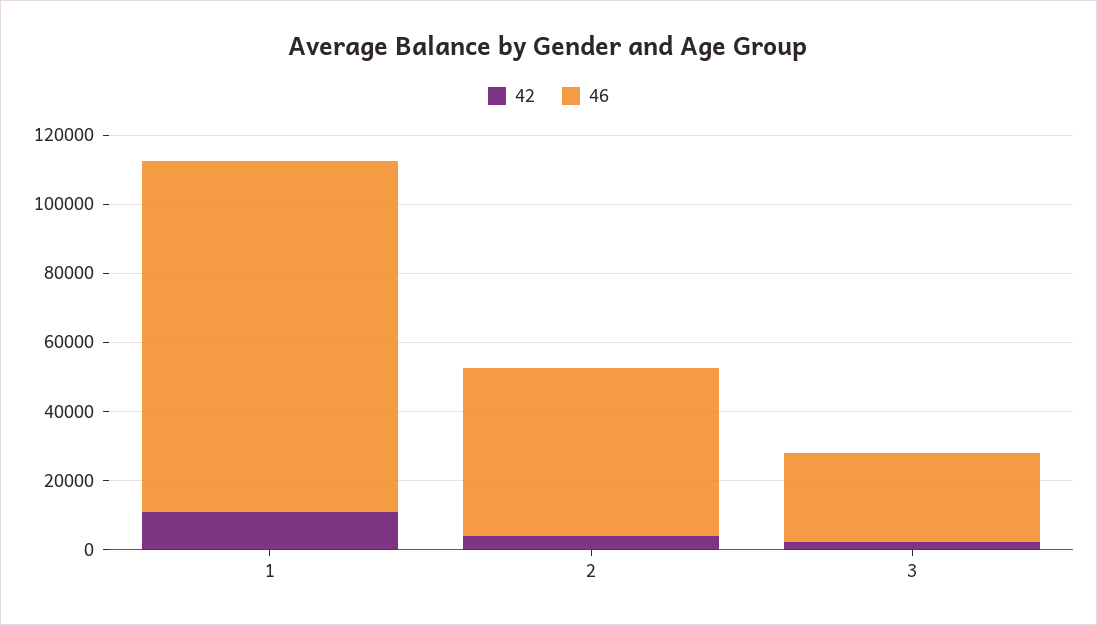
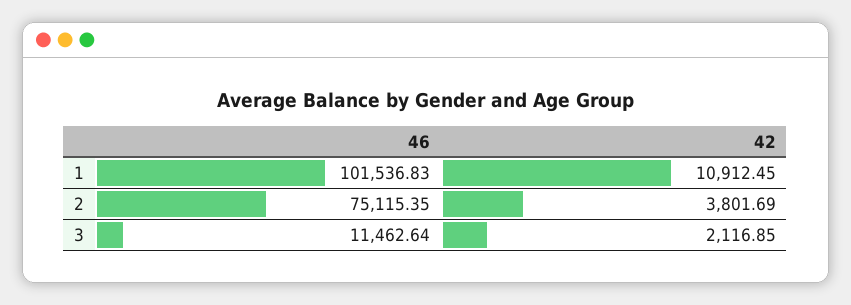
46, 2: 50000 -> 75115.35
46, 3: 25000 -> 11462.64

